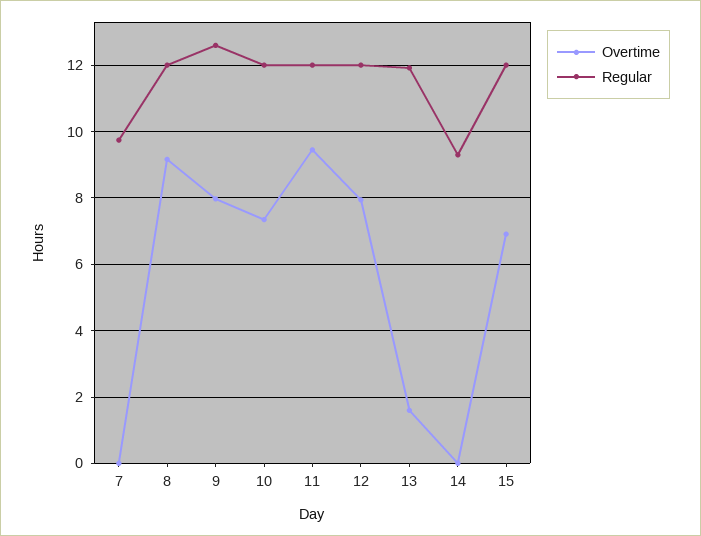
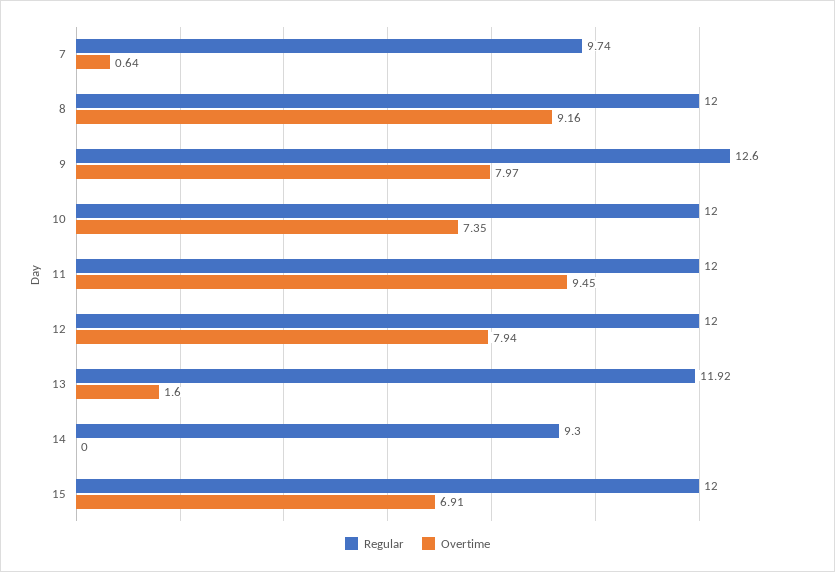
Overtime, 7: 0 -> 0.64

